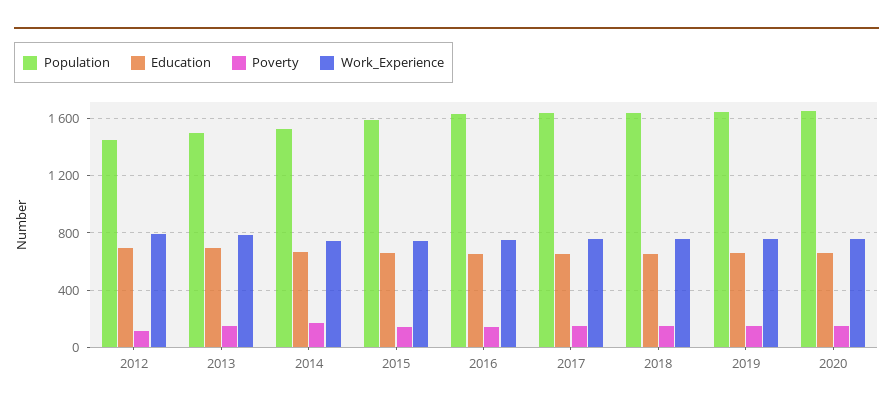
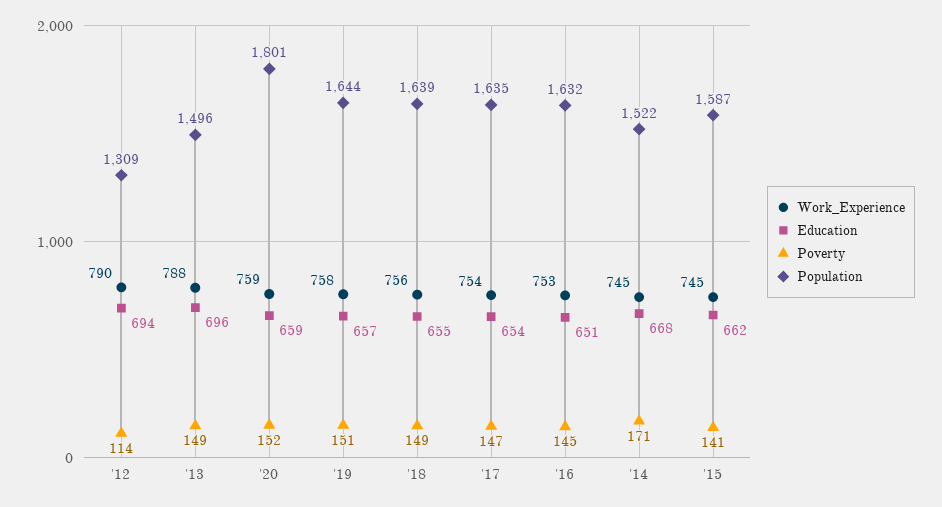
Population, 2012: 1450 -> 1309
Population, 2020: 1650 -> 1801

